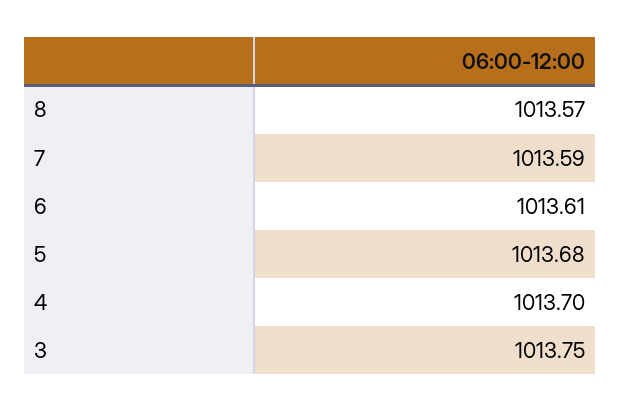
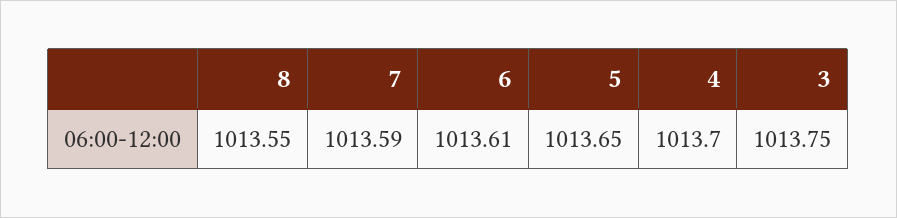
8: 1013.57 -> 1013.55
5: 1013.68 -> 1013.65

